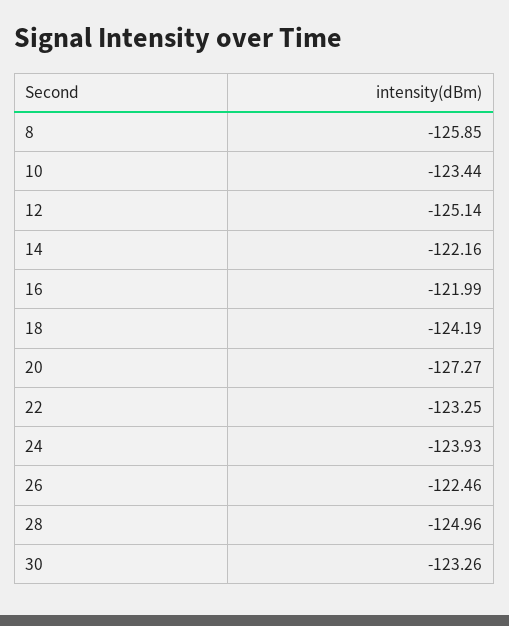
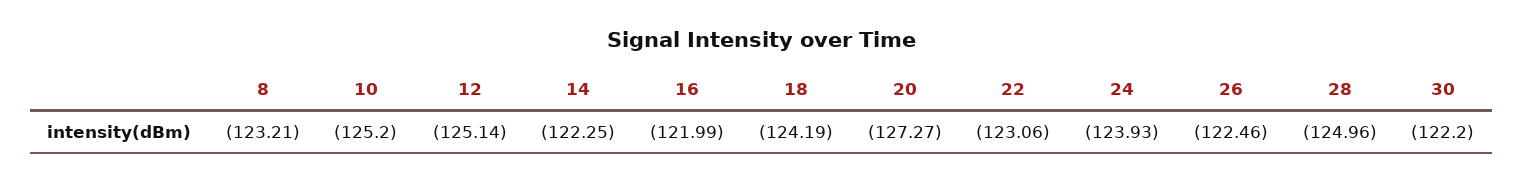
8: -125.85 -> -123.21
10: -123.44 -> -125.2
14: -122.16 -> -122.25
22: -123.25 -> -123.06
30: -123.26 -> -122.2

